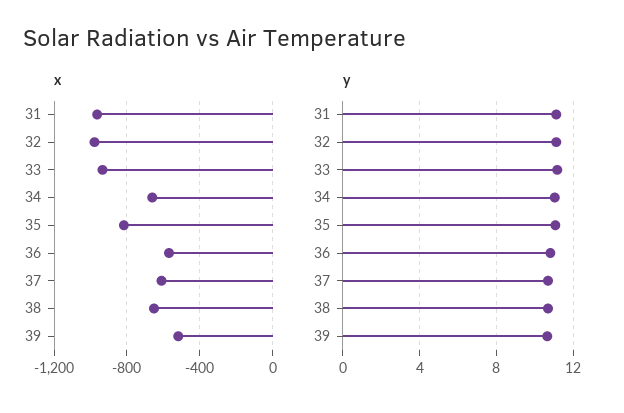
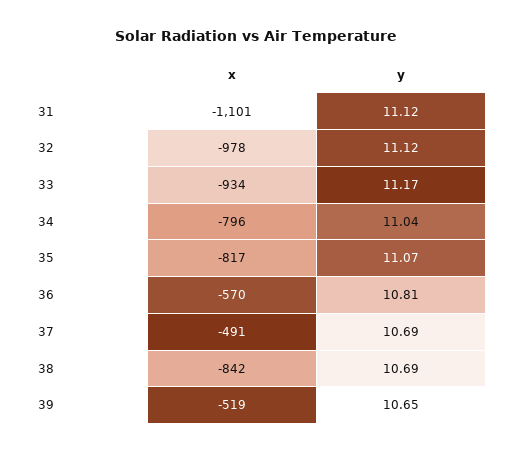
x, 31: -950 -> -1101
x, 34: -650 -> -796
x, 37: -600 -> -491
x, 38: -650 -> -842

